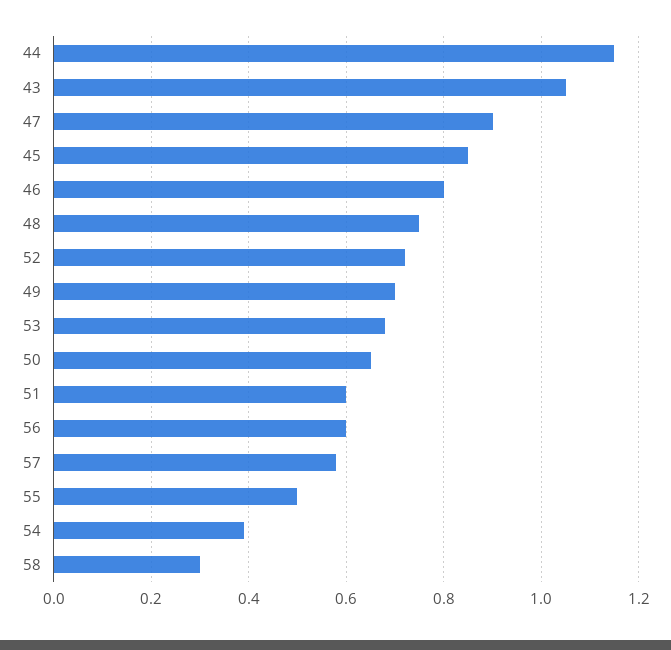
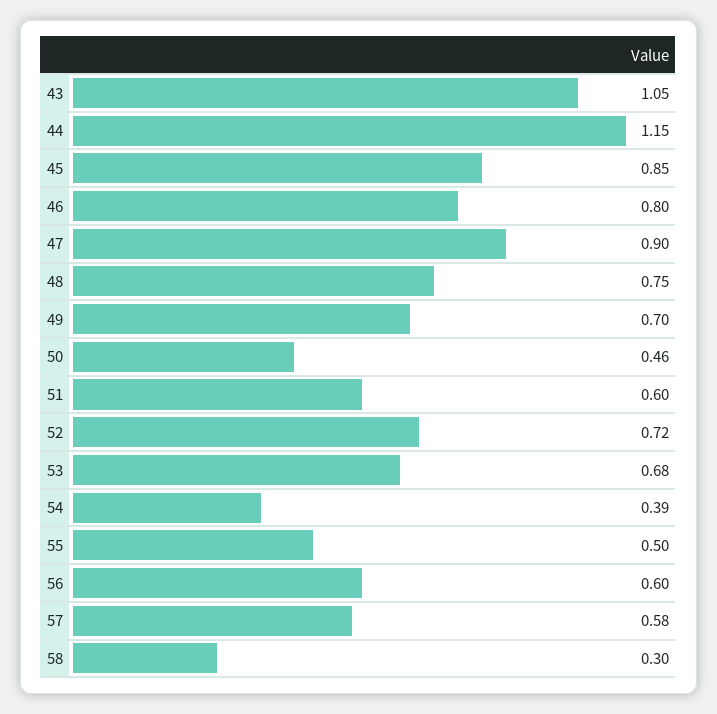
50: 0.65 -> 0.46

